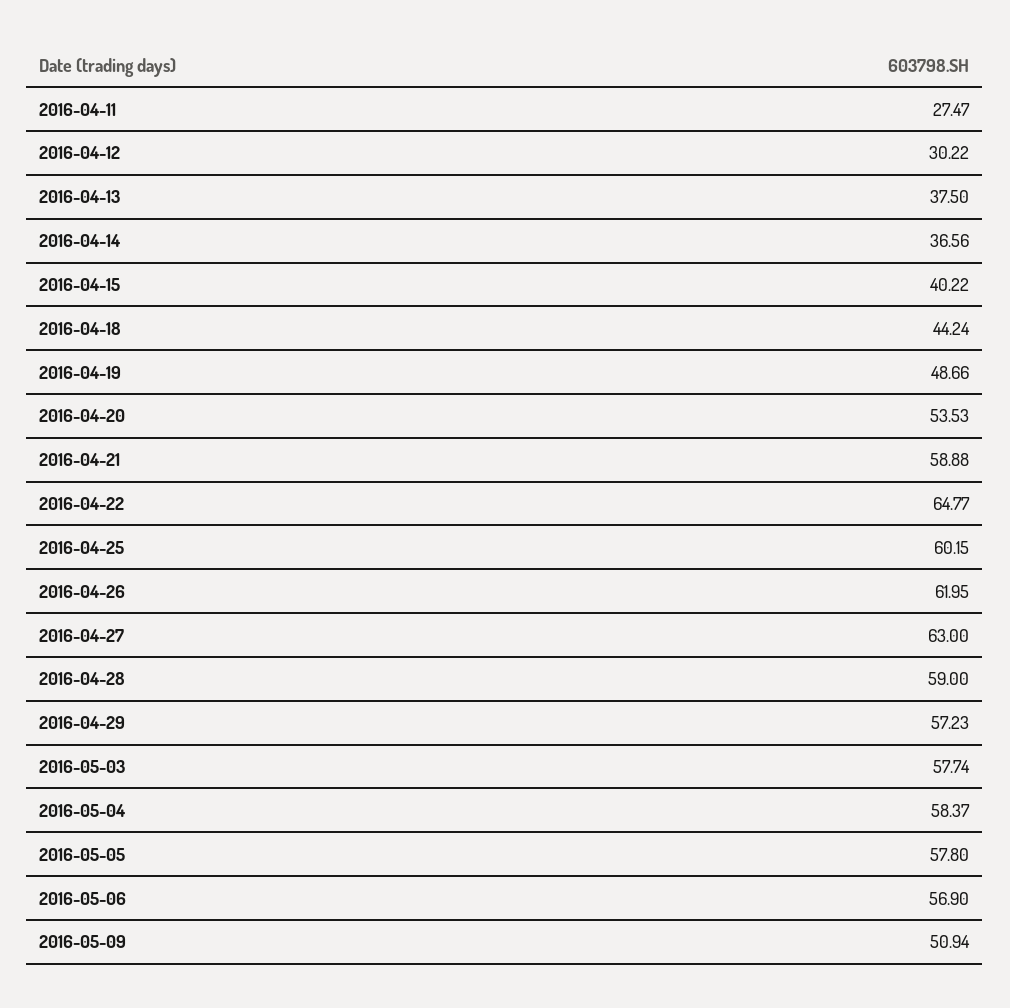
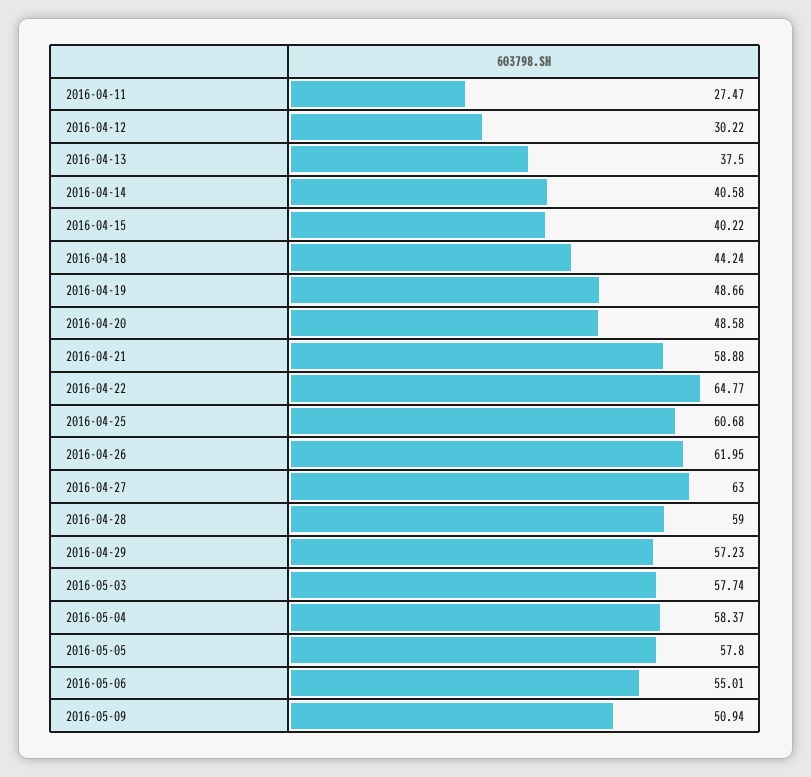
2016-04-14: 36.56 -> 40.58
2016-04-20: 53.53 -> 48.58
2016-04-25: 60.15 -> 60.68
2016-05-06: 56.9 -> 55.01

